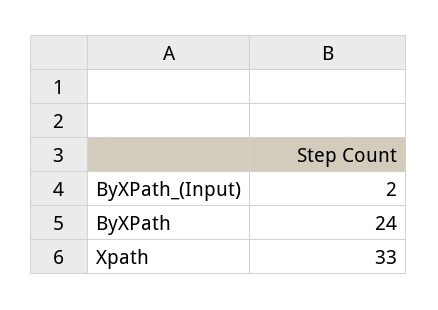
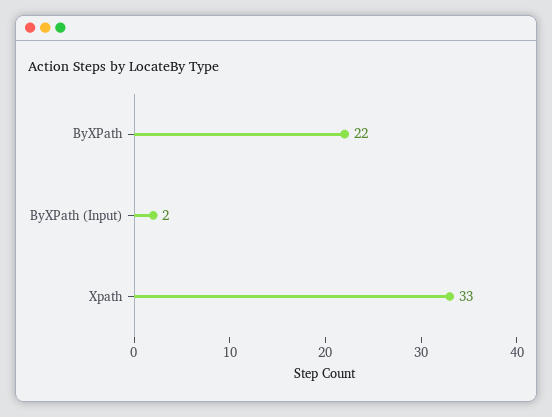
ByXPath: 24 -> 22

